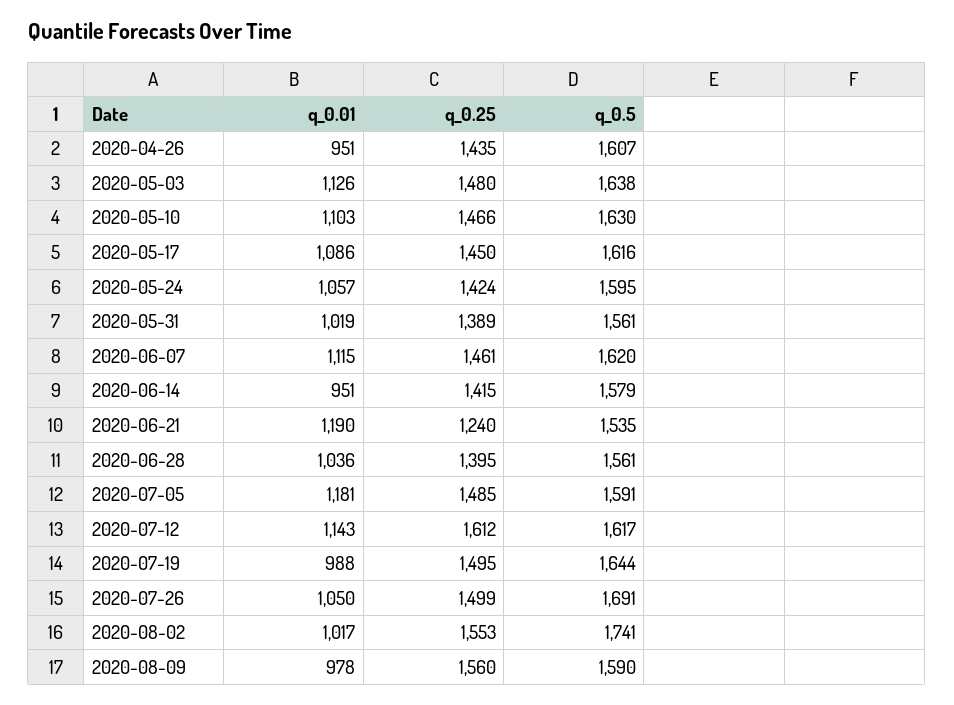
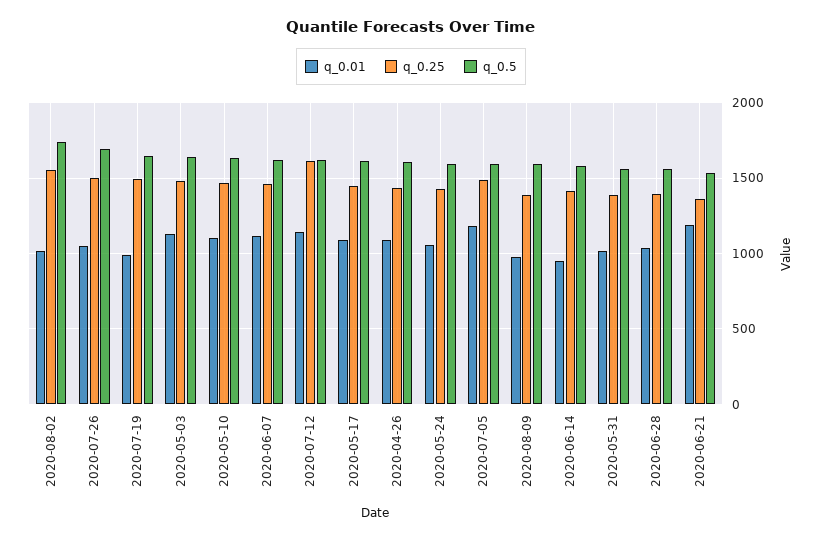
q_0.01, 2020-04-26: 951 -> 1100
q_0.25, 2020-06-21: 1240 -> 1350
q_0.25, 2020-08-09: 1560 -> 1400

